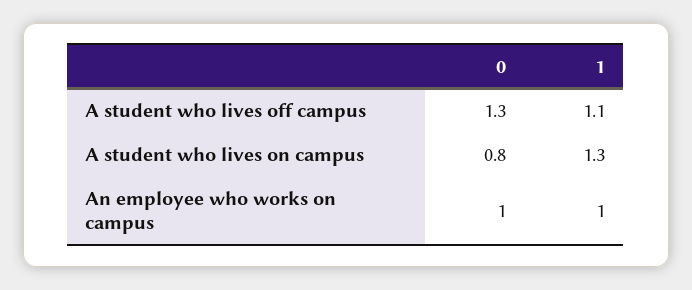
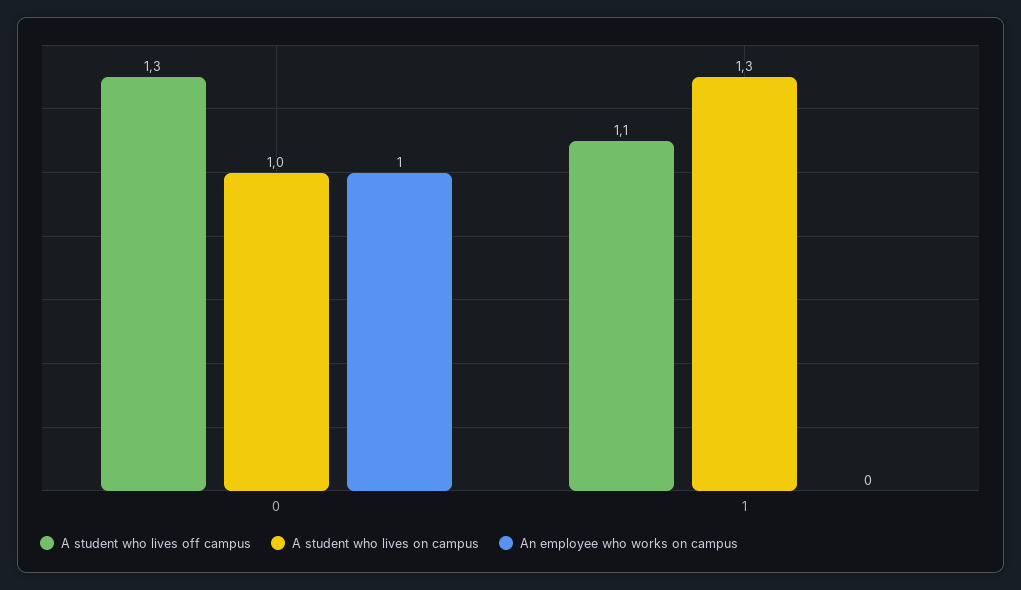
A student who lives on campus, 0: 0.8 -> 1
An employee who works on campus, 1: 1 -> 0

